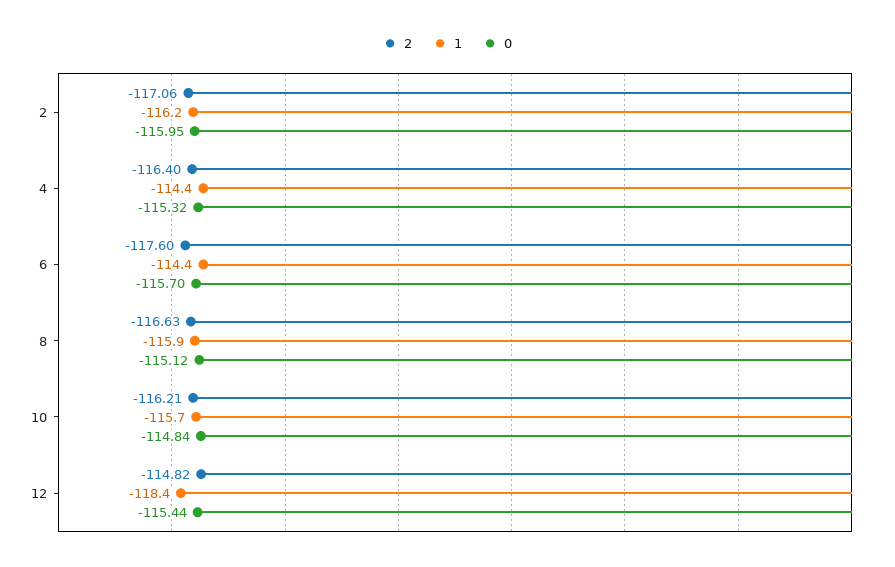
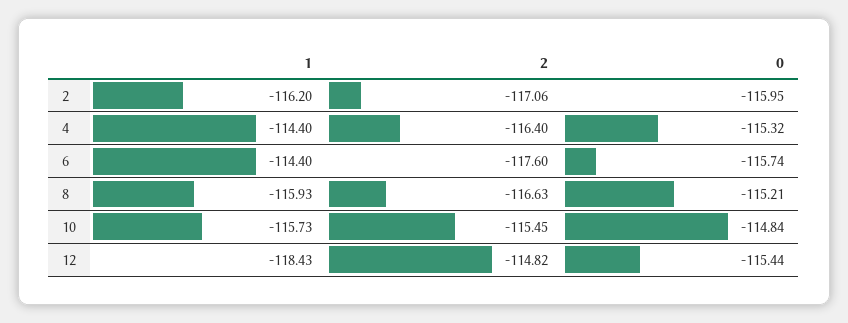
0, 6: -115.7 -> -115.74
0, 8: -115.12 -> -115.21
2, 10: -116.21 -> -115.45

